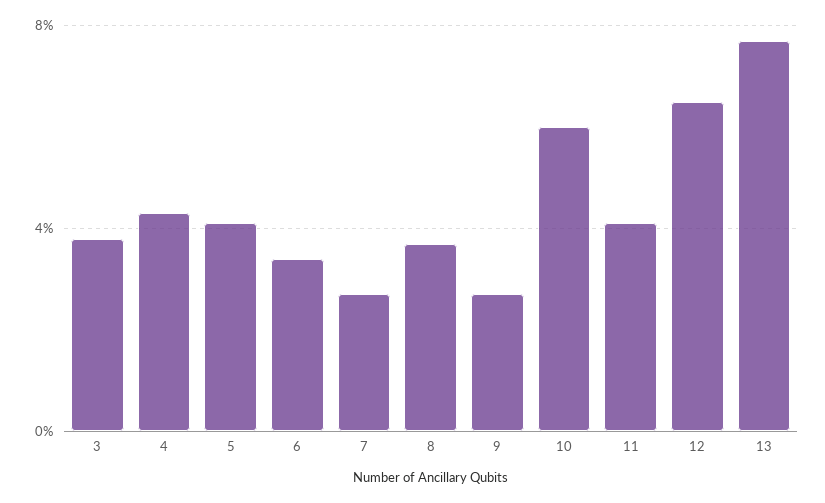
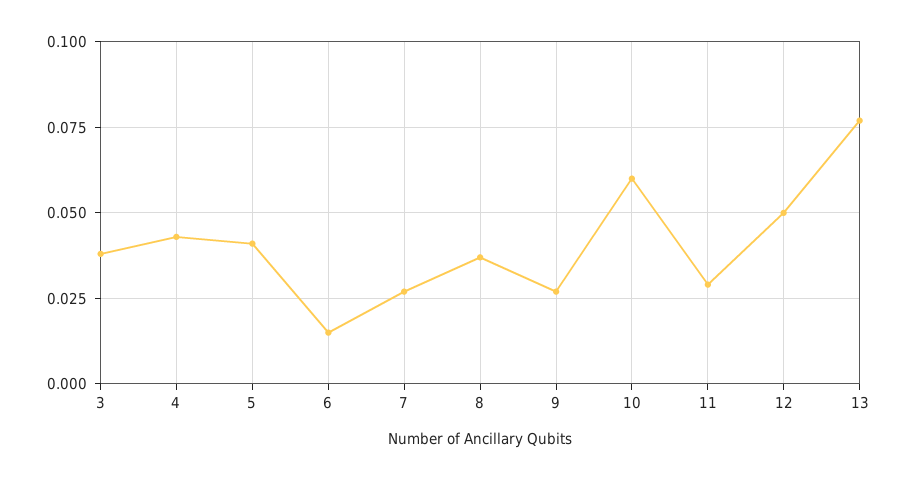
6: 0.035 -> 0.015
11: 0.04 -> 0.03
12: 0.065 -> 0.05

